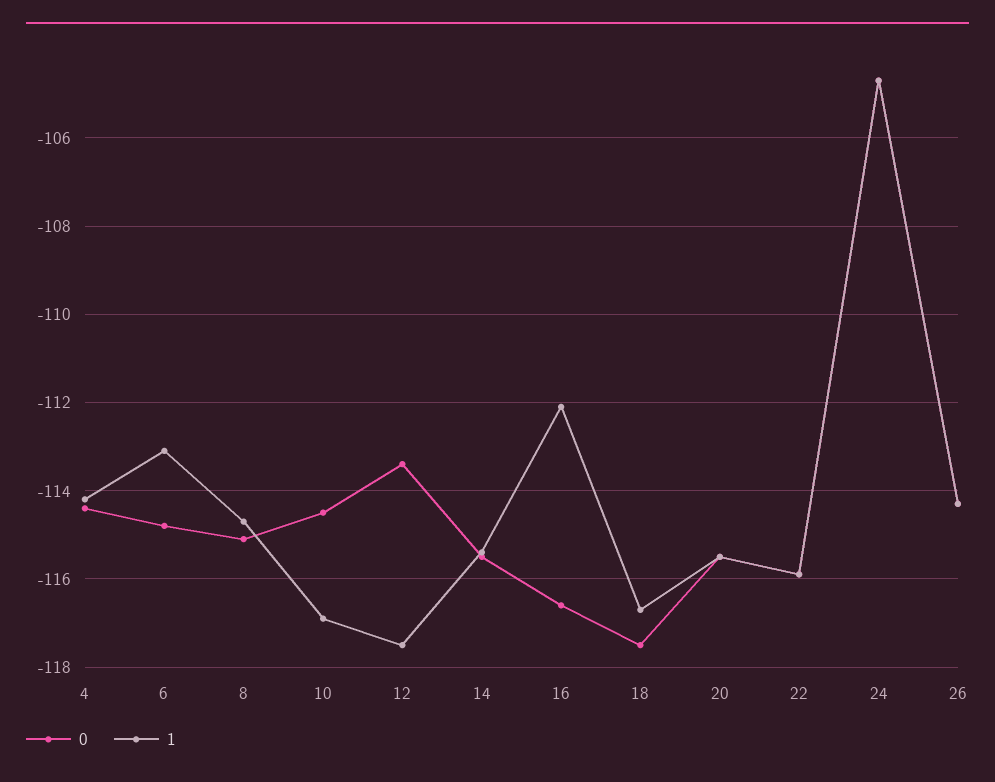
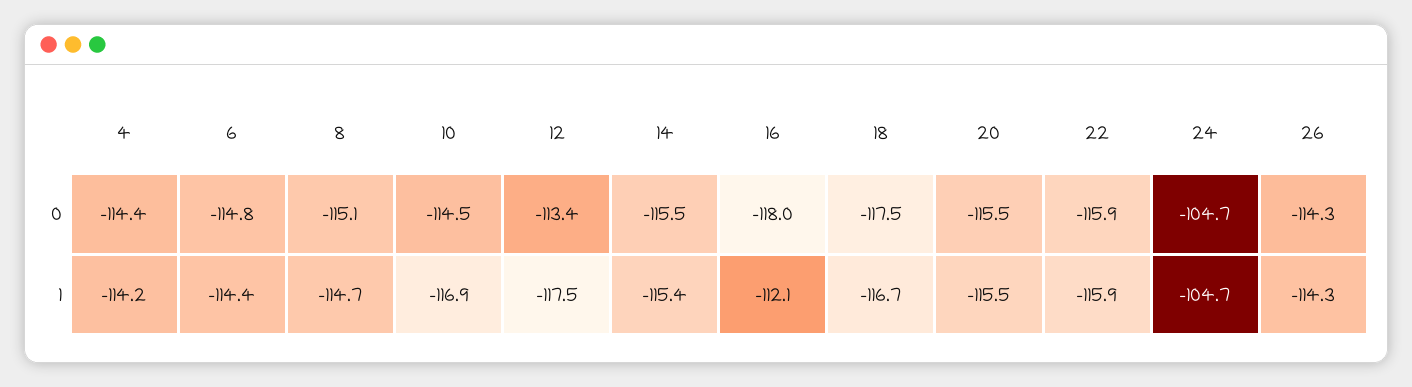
1, 6: -113 -> -114.4
0, 16: -116.5 -> -118

